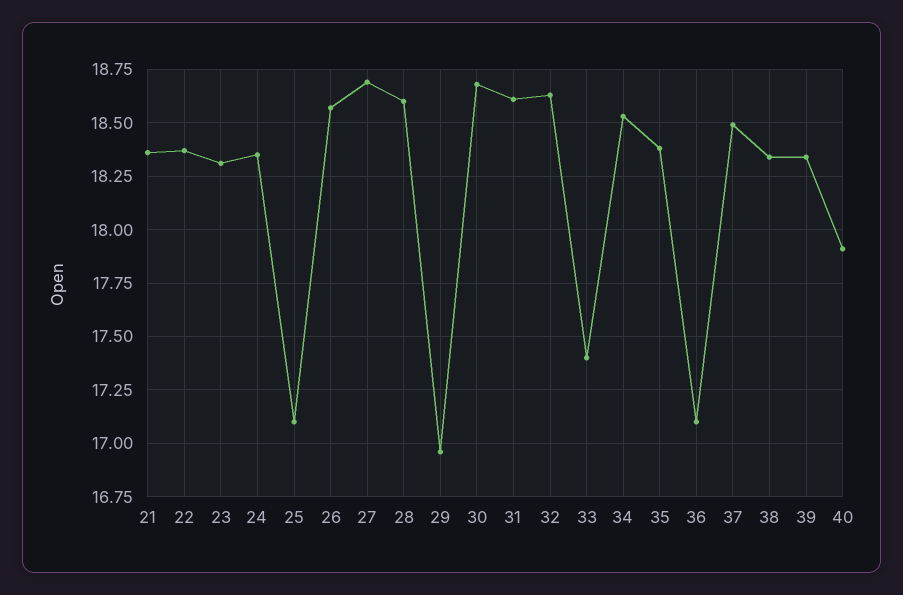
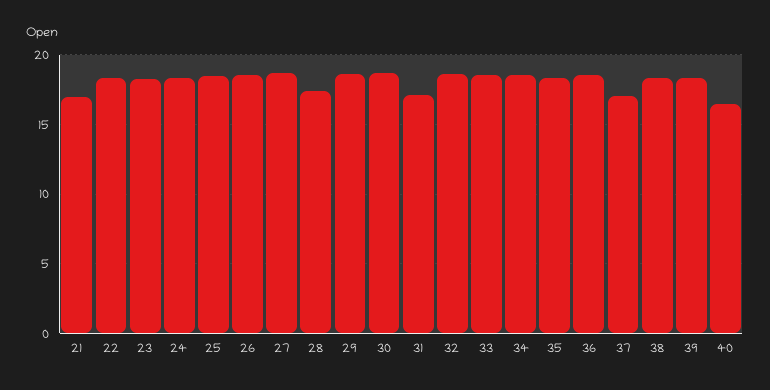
21: 18.35 -> 17
25: 17.1 -> 18.5
28: 18.6 -> 17.5
29: 16.95 -> 18.5
31: 18.6 -> 17
33: 17.4 -> 18.5
36: 17.1 -> 18.5
37: 18.5 -> 17
40: 17.9 -> 16.5

